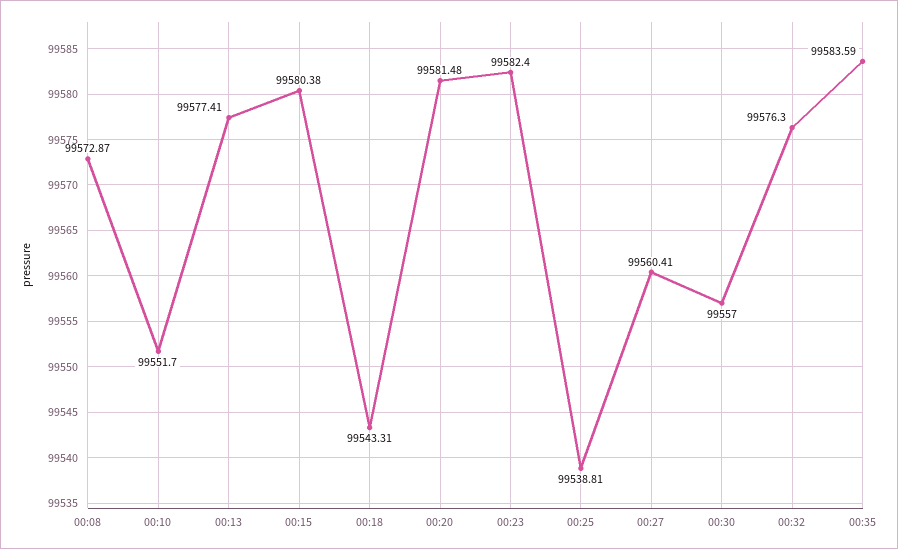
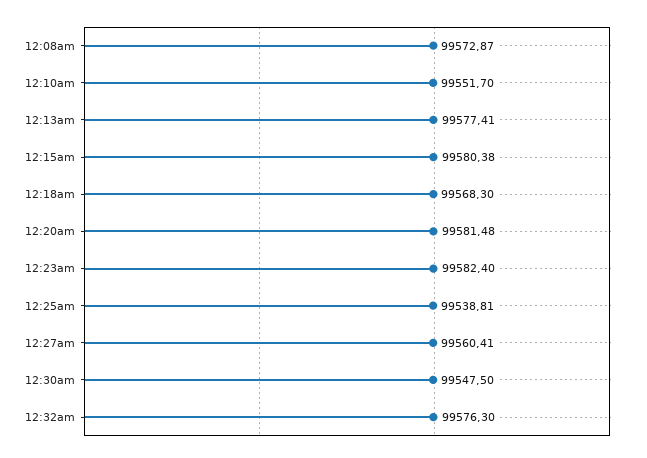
00:18: 99543.31 -> 99568.3
00:30: 99557 -> 99547.5
00:35: 99583.59 -> none

